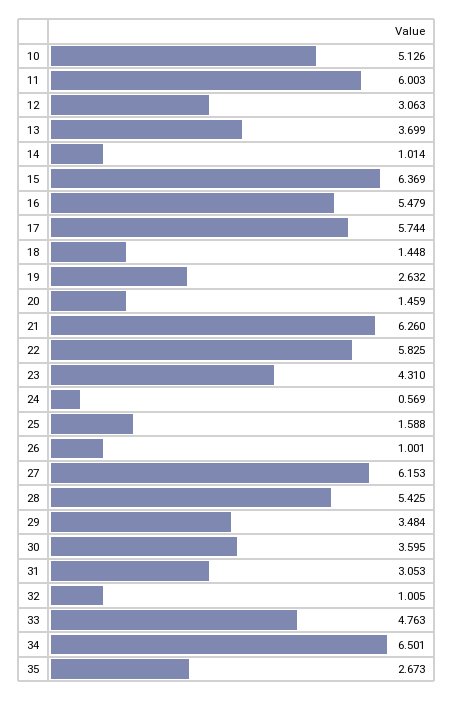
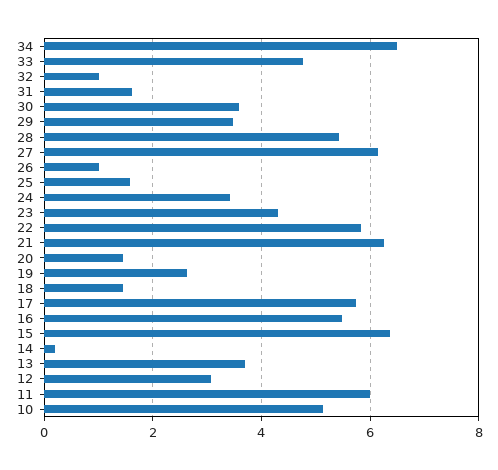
14: 1.014 -> 0.2
24: 0.569 -> 3.4
31: 3.053 -> 1.6
35: 2.673 -> none

